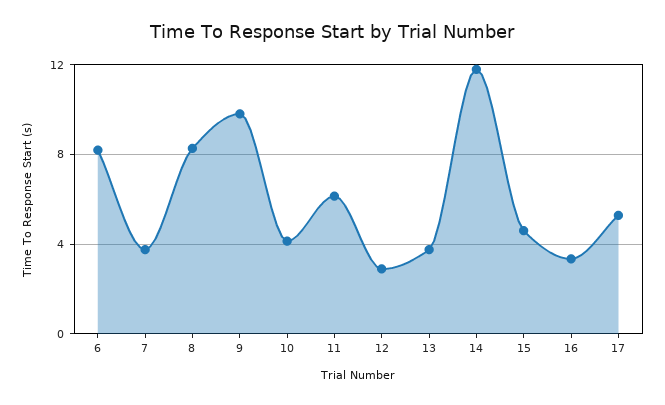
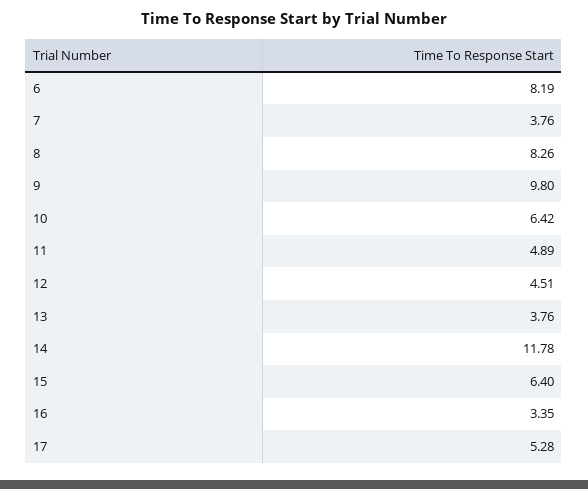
10: 4 -> 6.42
11: 6 -> 4.89
12: 3 -> 4.51
15: 4.5 -> 6.4

